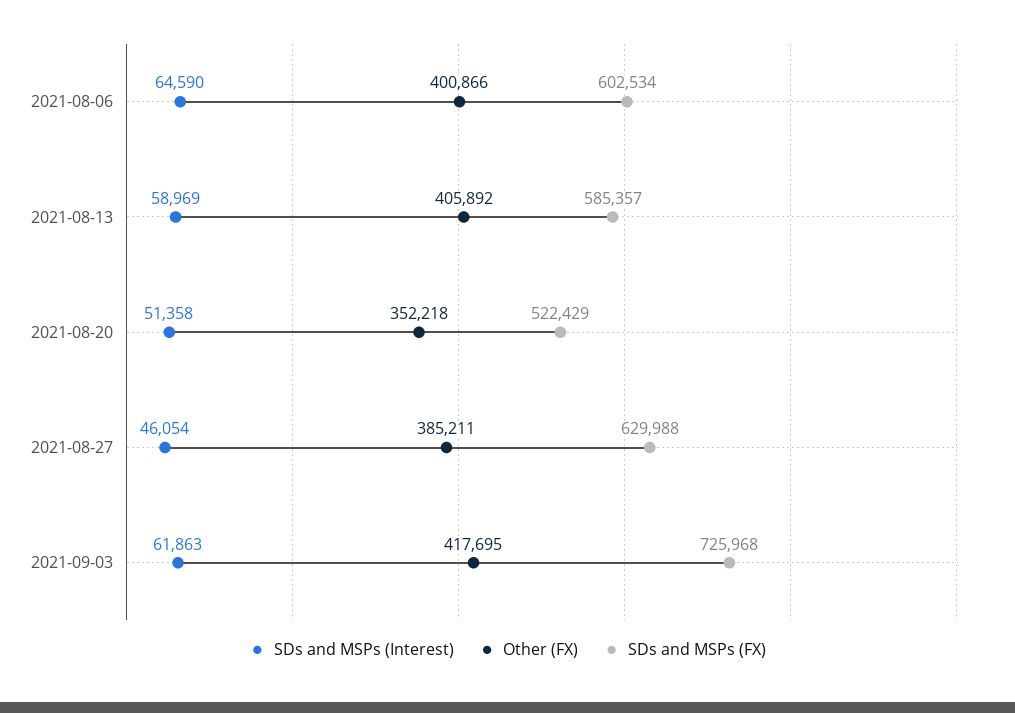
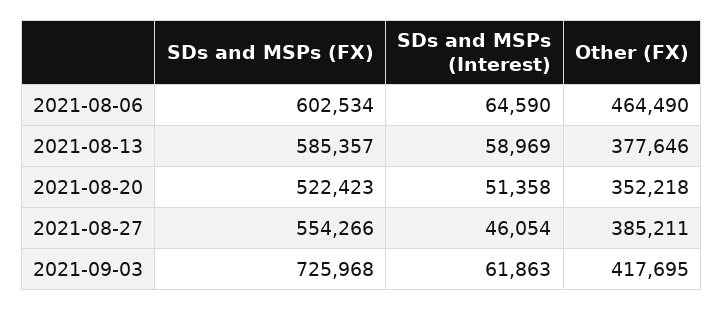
Other (FX), 2021-08-06: 400866 -> 464490
Other (FX), 2021-08-13: 405892 -> 377646
SDs and MSPs (FX), 2021-08-20: 522429 -> 522423
SDs and MSPs (FX), 2021-08-27: 629988 -> 554266

